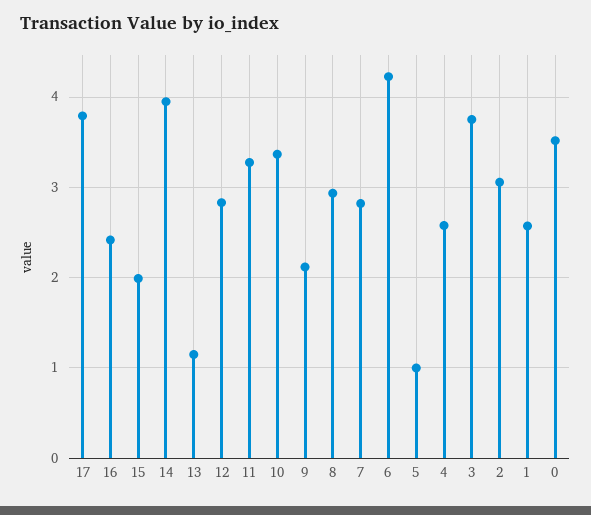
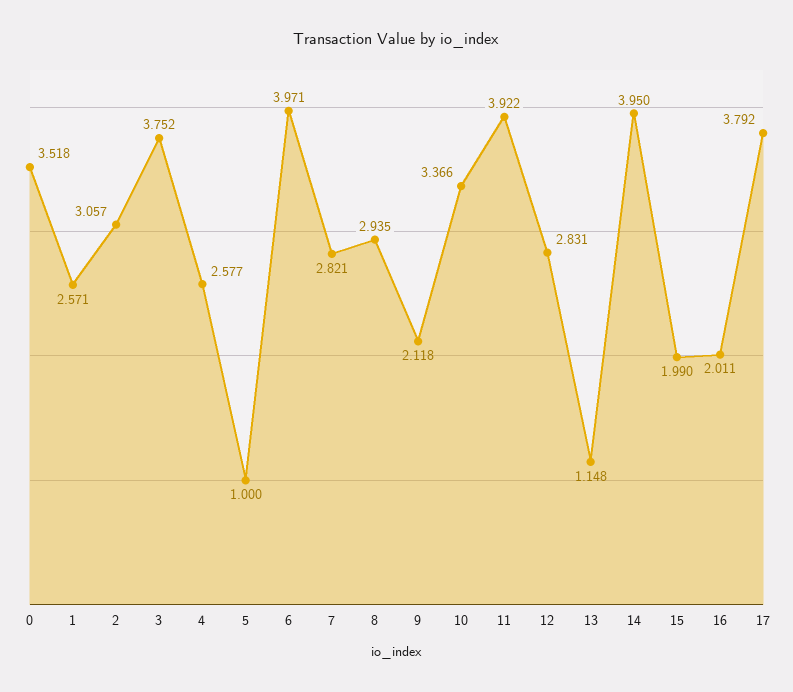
16: 2.4 -> 2.011
11: 3.3 -> 3.922
6: 4.2 -> 3.971

